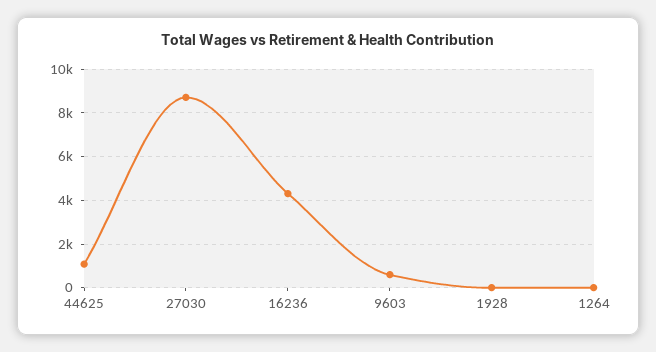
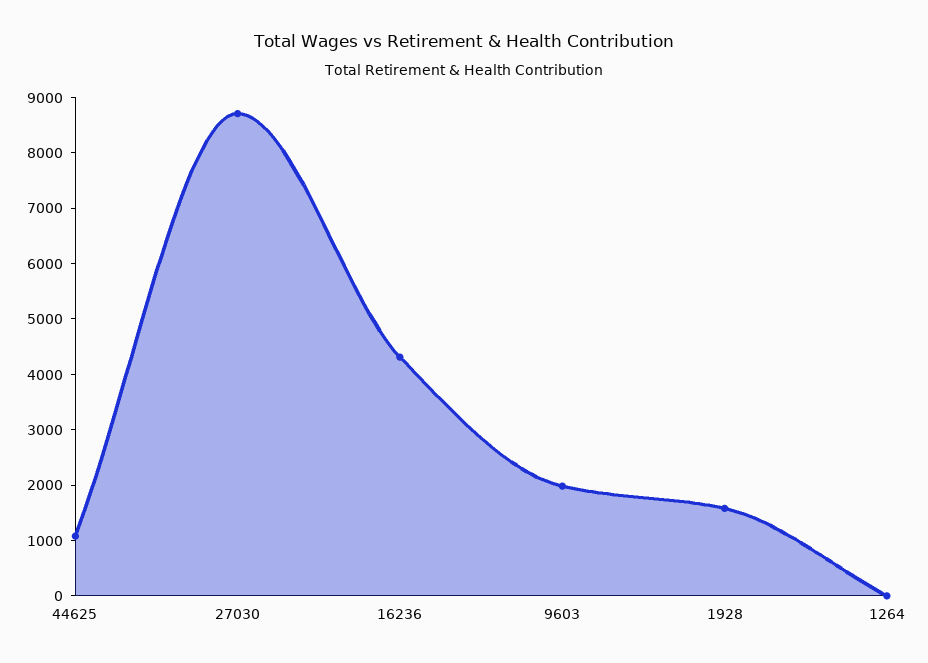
9603: 500 -> 2000
1928: 0 -> 1600

